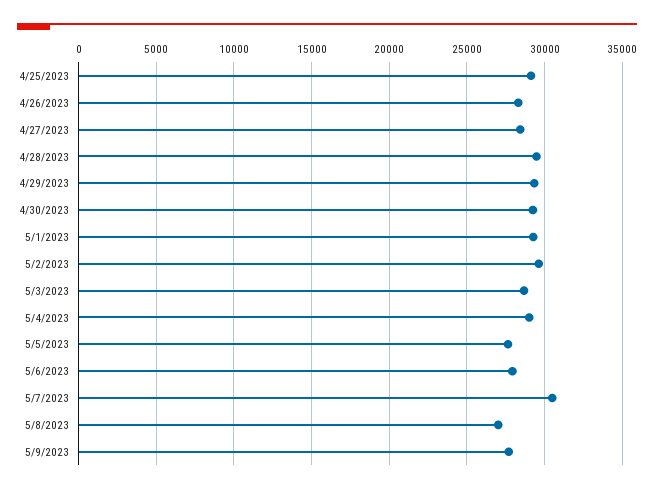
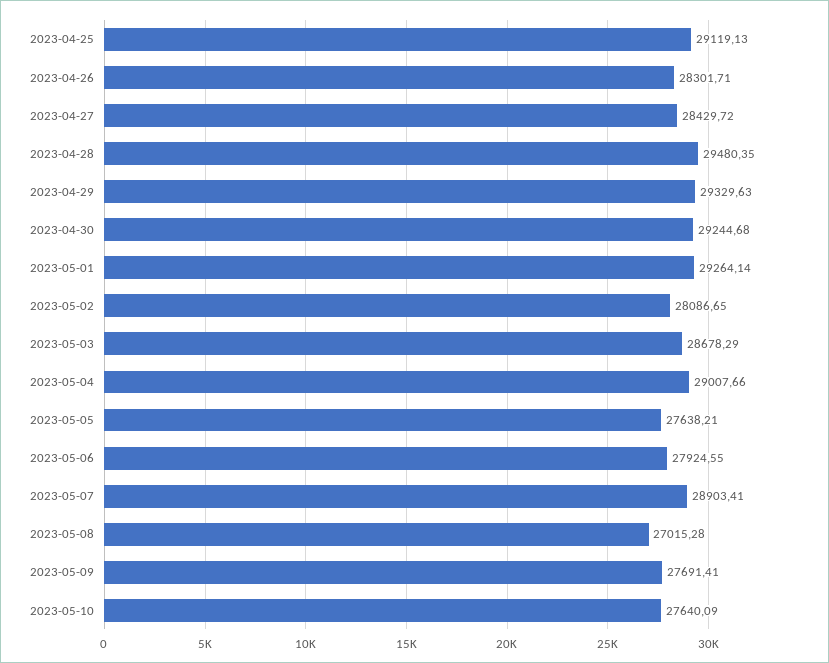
5/2/2023: 29500 -> 28086.65
5/7/2023: 30500 -> 28903.41
2023-05-10: none -> 27640.09

